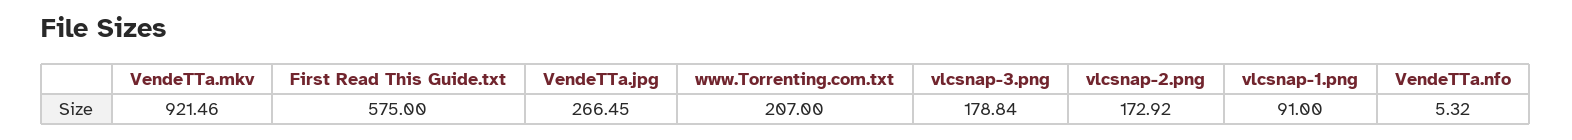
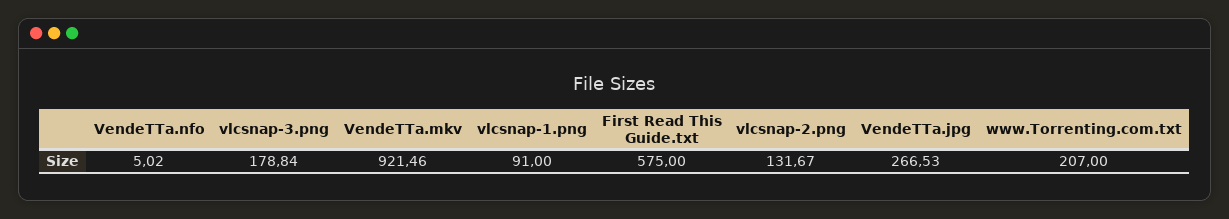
VendeTTa.jpg: 266.45 -> 266.53
vlcsnap-2.png: 172.92 -> 131.67
VendeTTa.nfo: 5.32 -> 5.02

